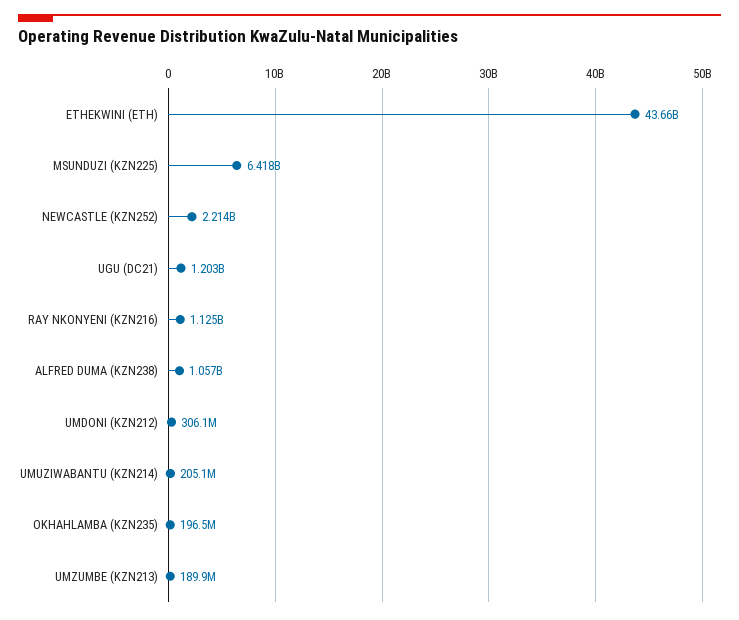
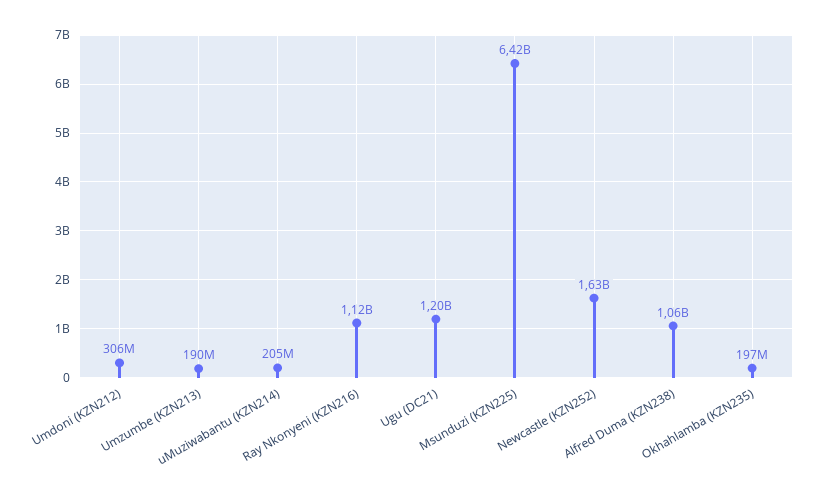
ETHEKWINI (ETH): 43660000000 -> none
NEWCASTLE (KZN252): 2214000000 -> 1630000000

